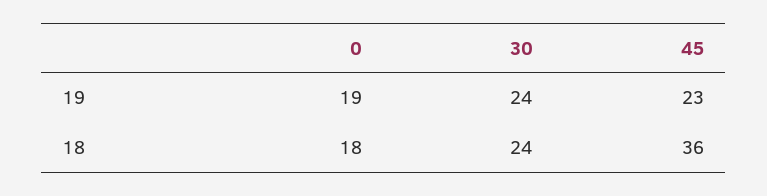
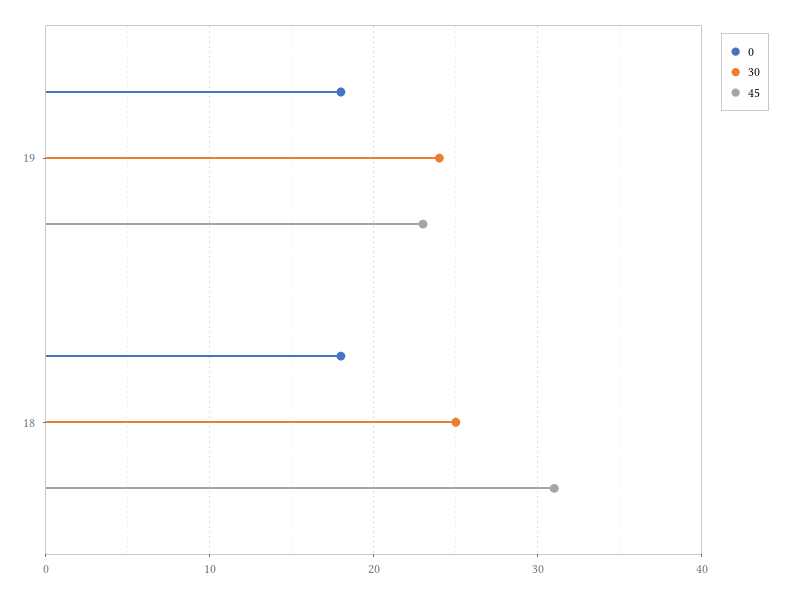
0, 19: 19 -> 18
30, 18: 24 -> 25
45, 18: 36 -> 31

